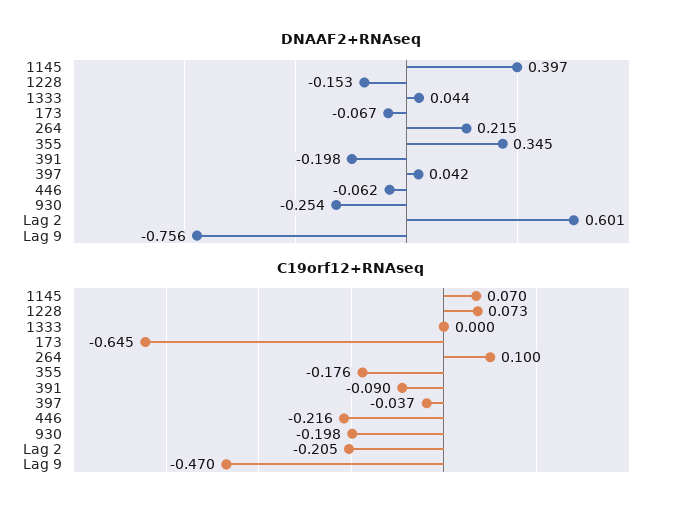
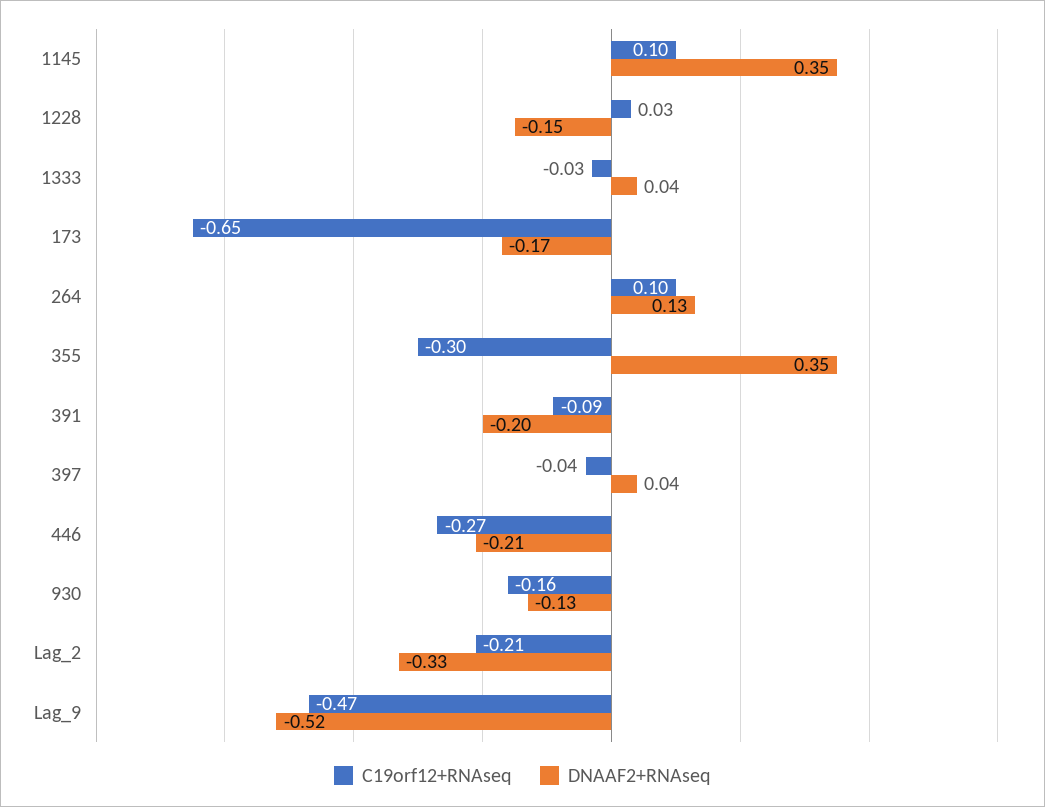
DNAAF2+RNAseq, 1145: 0.397 -> 0.35
DNAAF2+RNAseq, 173: -0.067 -> -0.17
DNAAF2+RNAseq, 264: 0.215 -> 0.13
DNAAF2+RNAseq, 446: -0.062 -> -0.21
DNAAF2+RNAseq, 930: -0.254 -> -0.13
DNAAF2+RNAseq, Lag 2: 0.601 -> -0.33
DNAAF2+RNAseq, Lag 9: -0.756 -> -0.52
C19orf12+RNAseq, 1145: 0.07 -> 0.1
C19orf12+RNAseq, 1228: 0.073 -> 0.03
C19orf12+RNAseq, 1333: 0 -> -0.03
C19orf12+RNAseq, 355: -0.176 -> -0.3
C19orf12+RNAseq, 446: -0.216 -> -0.27
C19orf12+RNAseq, 930: -0.198 -> -0.16

